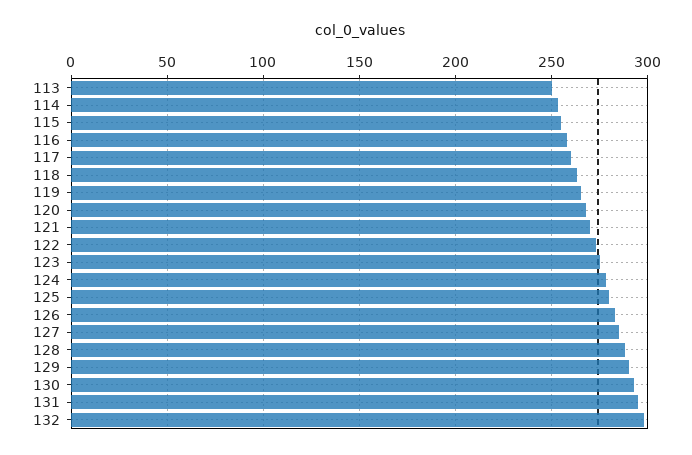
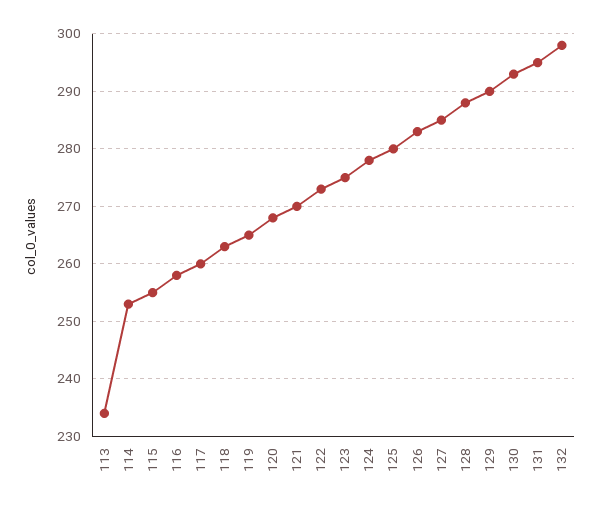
113: 250 -> 235

